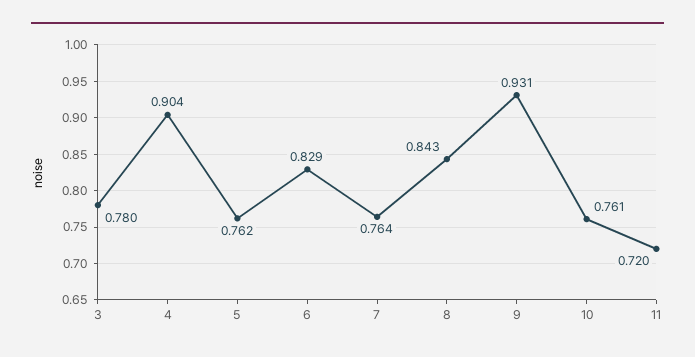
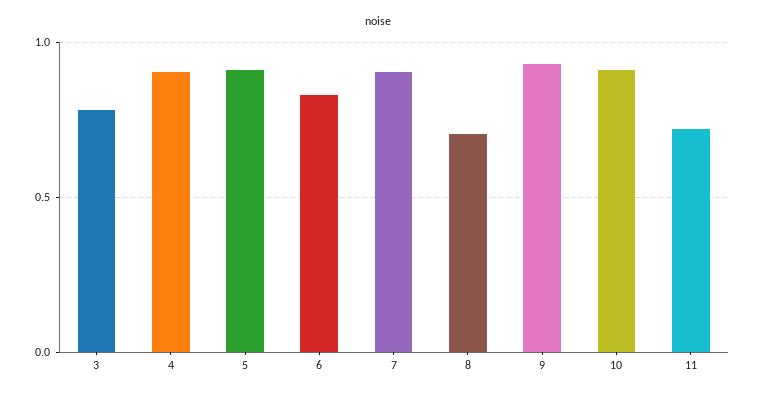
5: 0.762 -> 0.9
7: 0.764 -> 0.9
8: 0.843 -> 0.7
10: 0.761 -> 0.9

